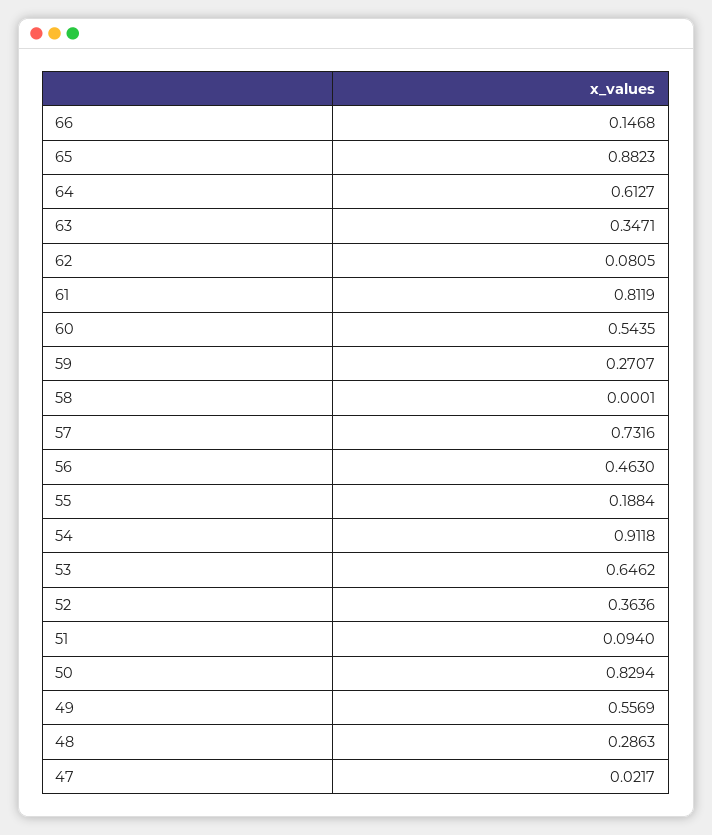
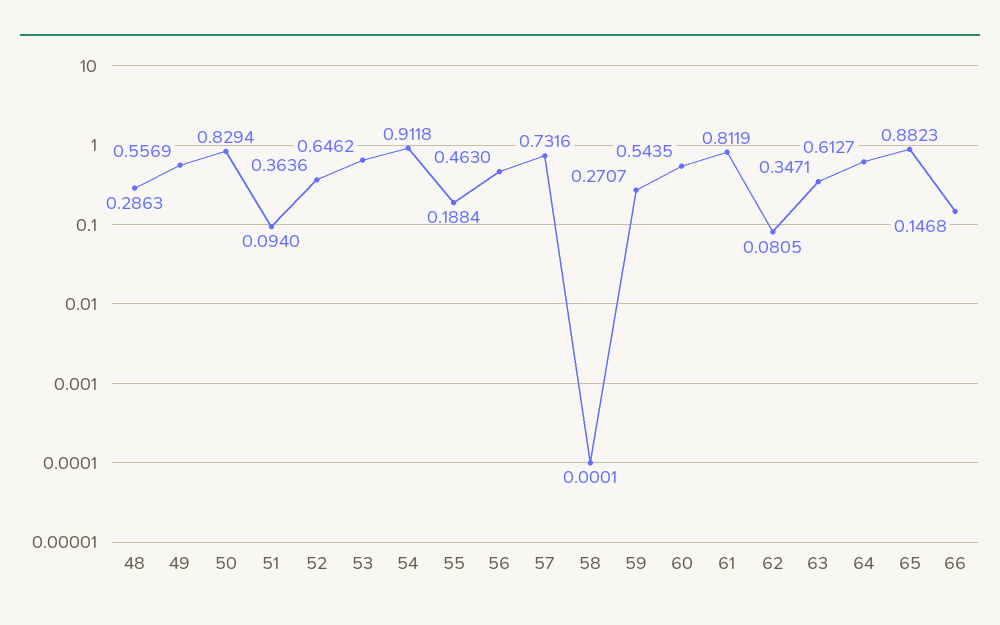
47: 0.0217 -> none

